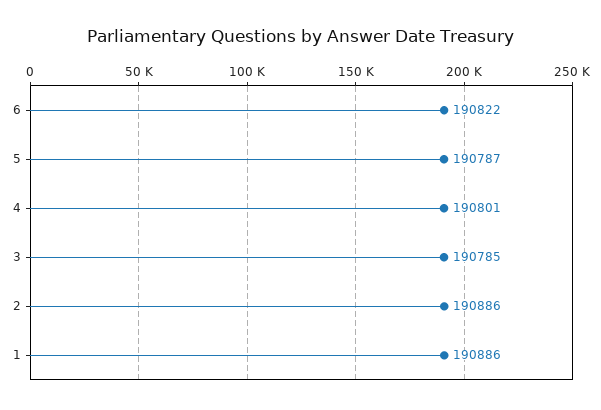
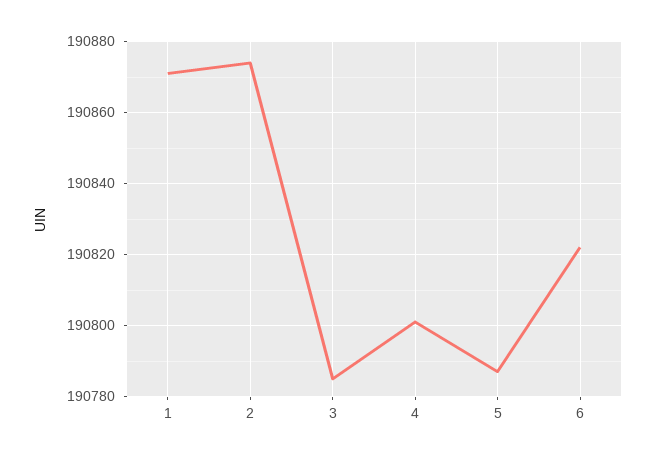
2: 190886 -> 190875
1: 190886 -> 190870

